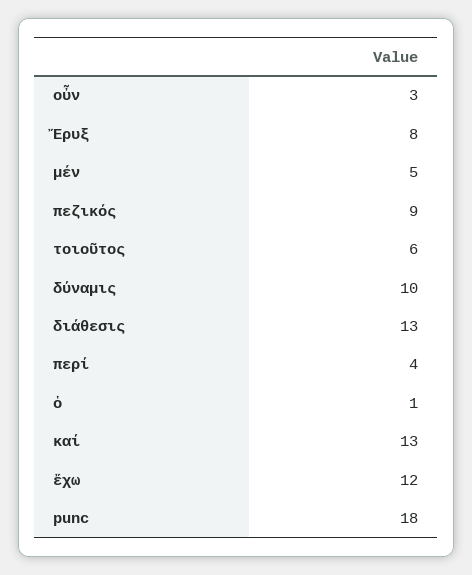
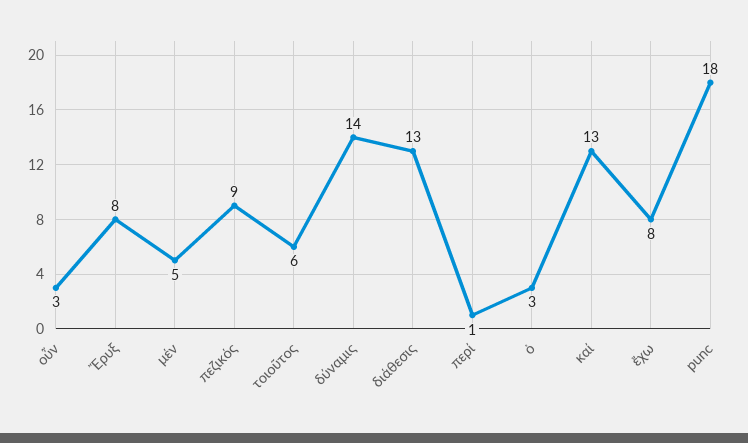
δύναμις: 10 -> 14
περί: 4 -> 1
ὁ: 1 -> 3
ἔχω: 12 -> 8

